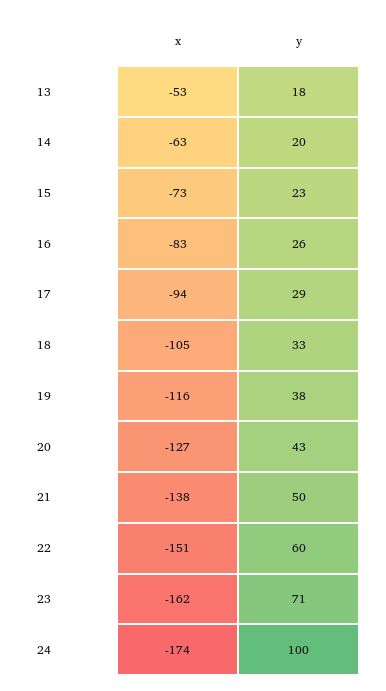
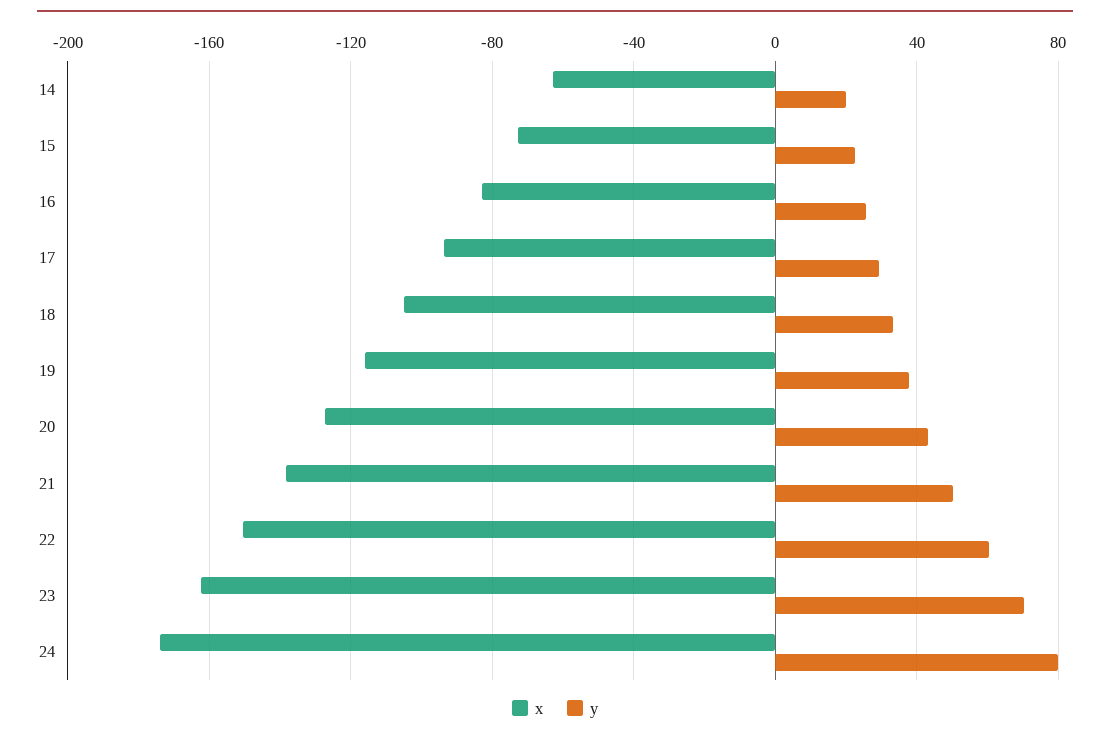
x, 13: -53 -> none
y, 13: 18 -> none
y, 24: 100 -> 80

